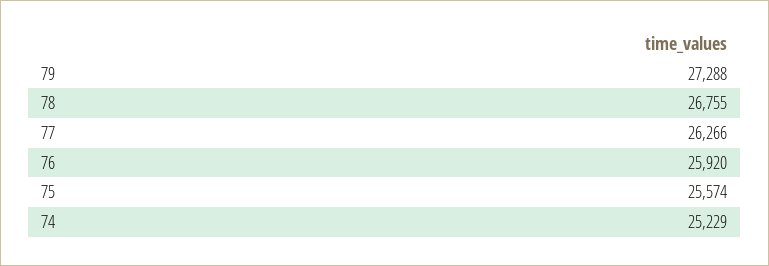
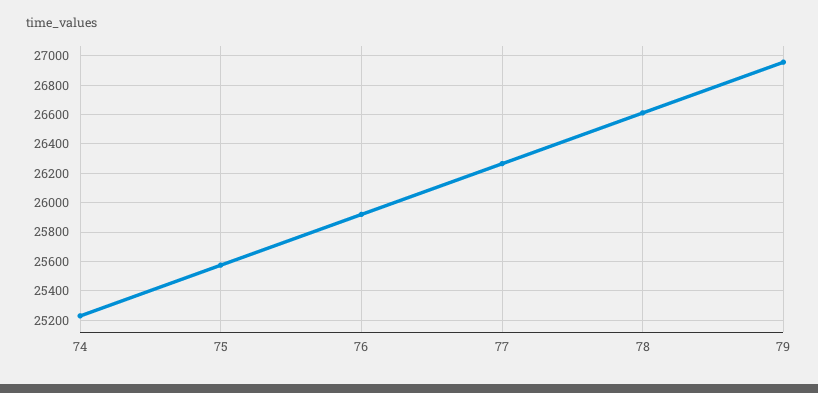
79: 27288 -> 26950
78: 26755 -> 26600

